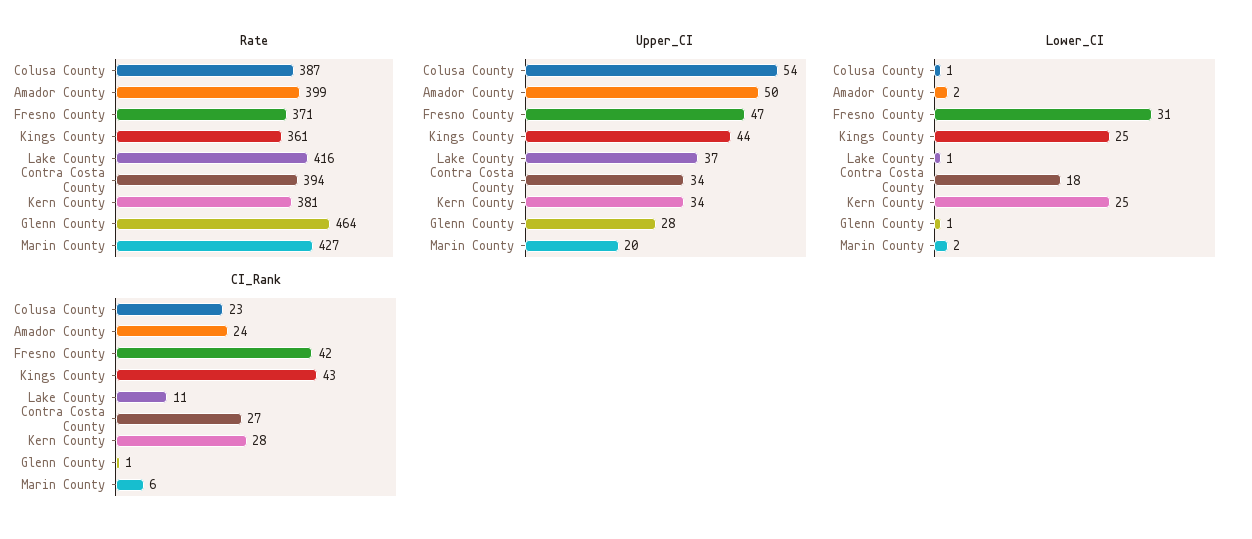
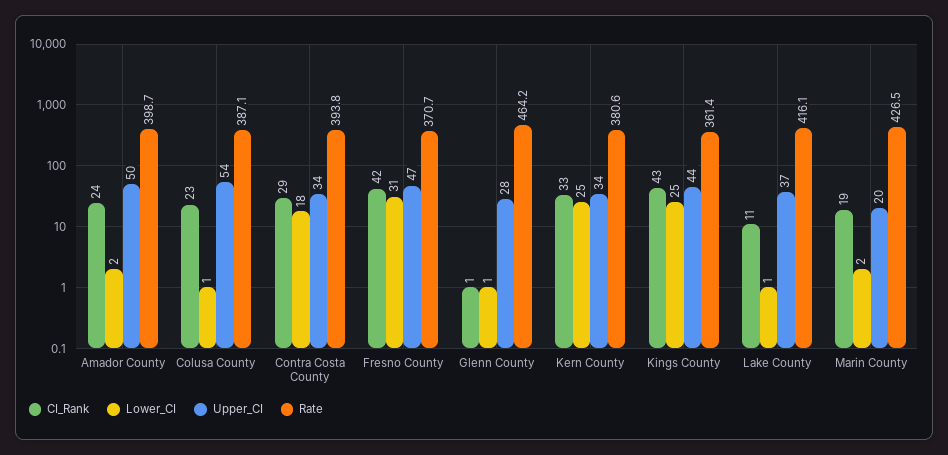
CI_Rank, Contra Costa County: 27 -> 29
CI_Rank, Kern County: 28 -> 33
CI_Rank, Marin County: 6 -> 19

